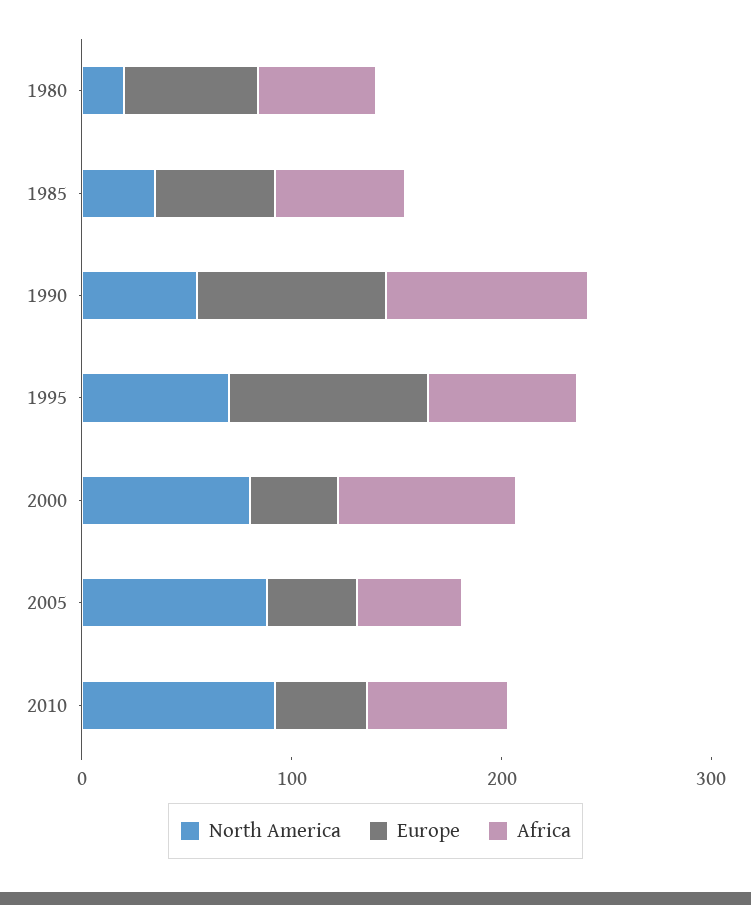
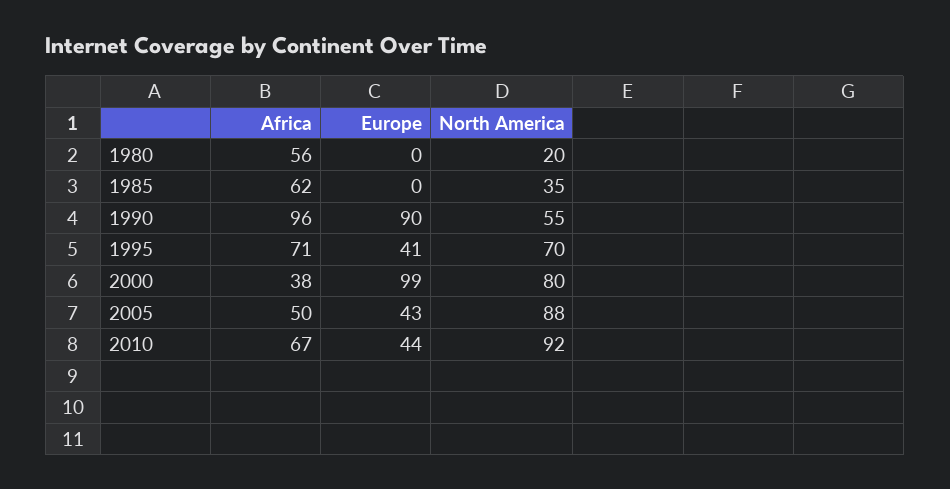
Europe, 1980: 60 -> 0
Europe, 1985: 60 -> 0
Europe, 1995: 100 -> 41
Europe, 2000: 40 -> 99
Africa, 2000: 80 -> 38

